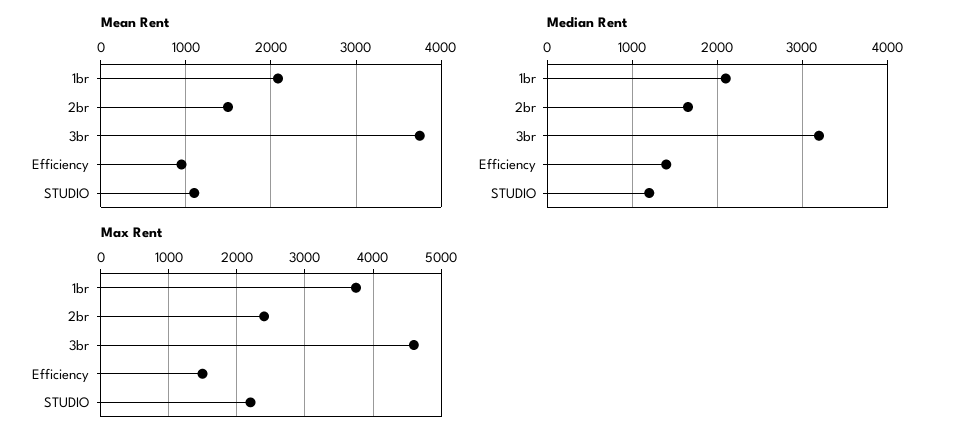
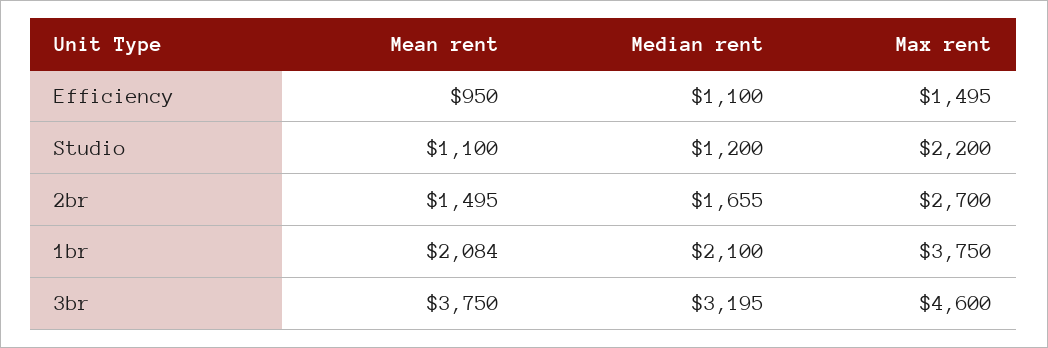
Median Rent, Efficiency: 1400 -> 1100
Max Rent, 2br: 2400 -> 2700

